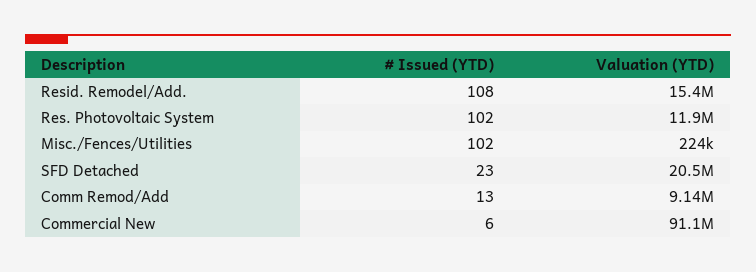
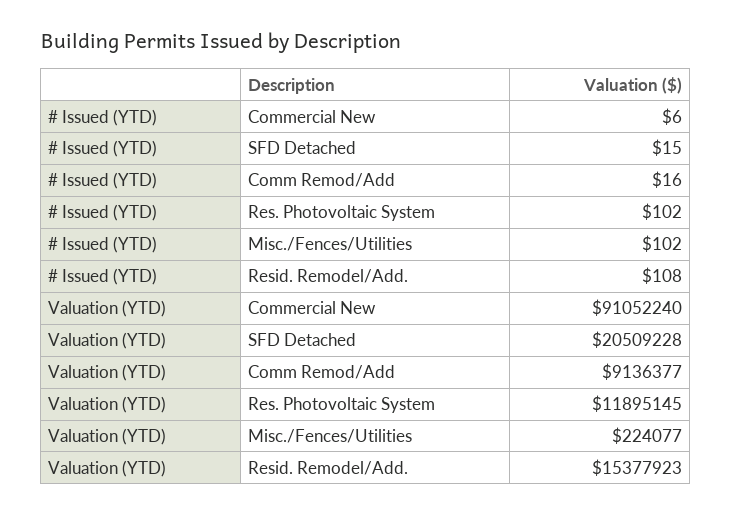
# Issued (YTD), SFD Detached: 23 -> 15
# Issued (YTD), Comm Remod/Add: 13 -> 16

